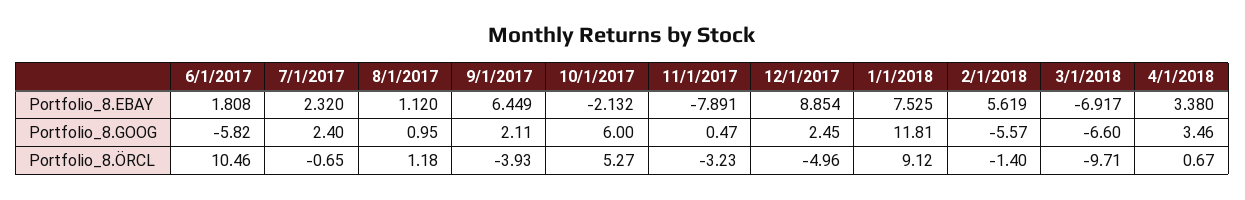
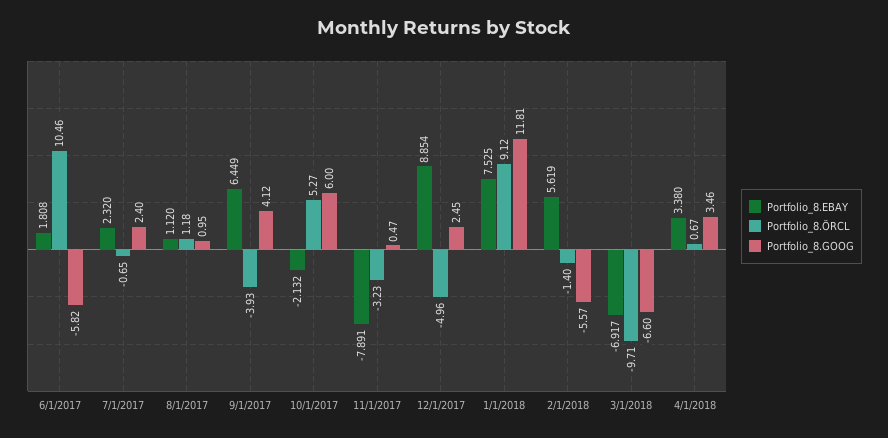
Portfolio_8.GOOG, 9/1/2017: 2.11 -> 4.12

